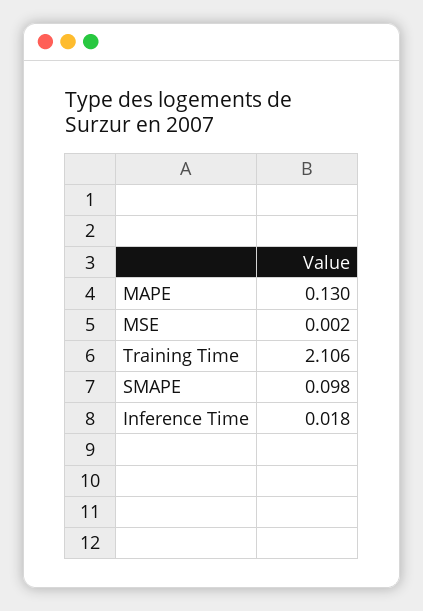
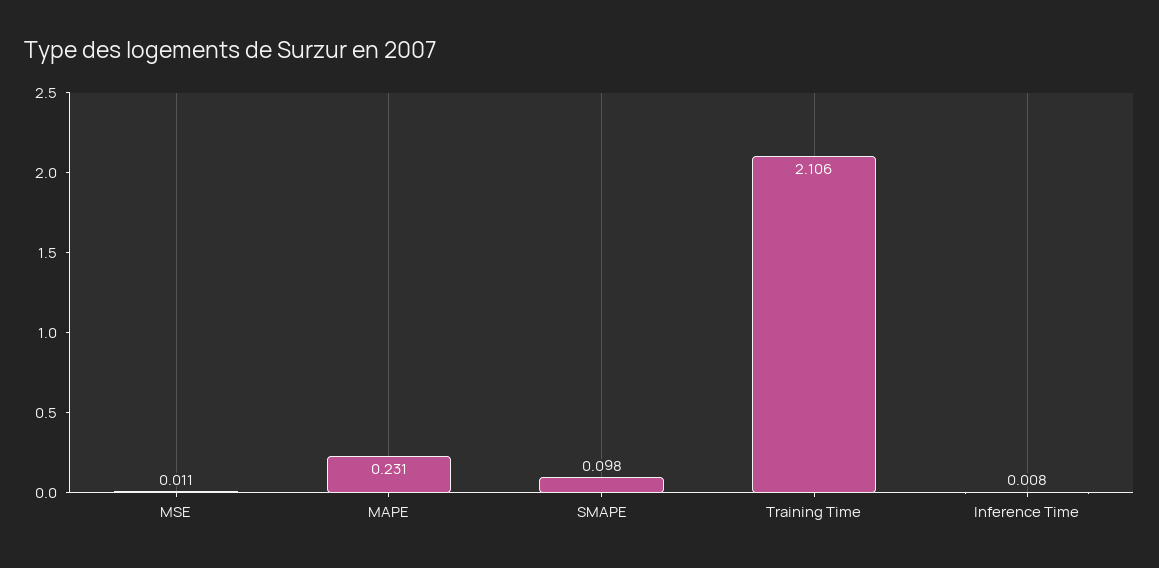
MAPE: 0.13 -> 0.231
MSE: 0.002 -> 0.011
Inference Time: 0.018 -> 0.008

